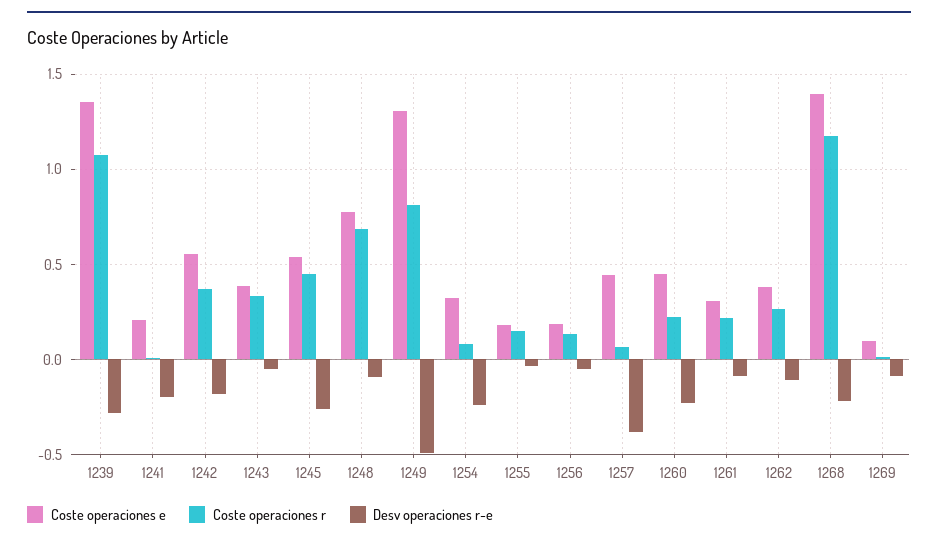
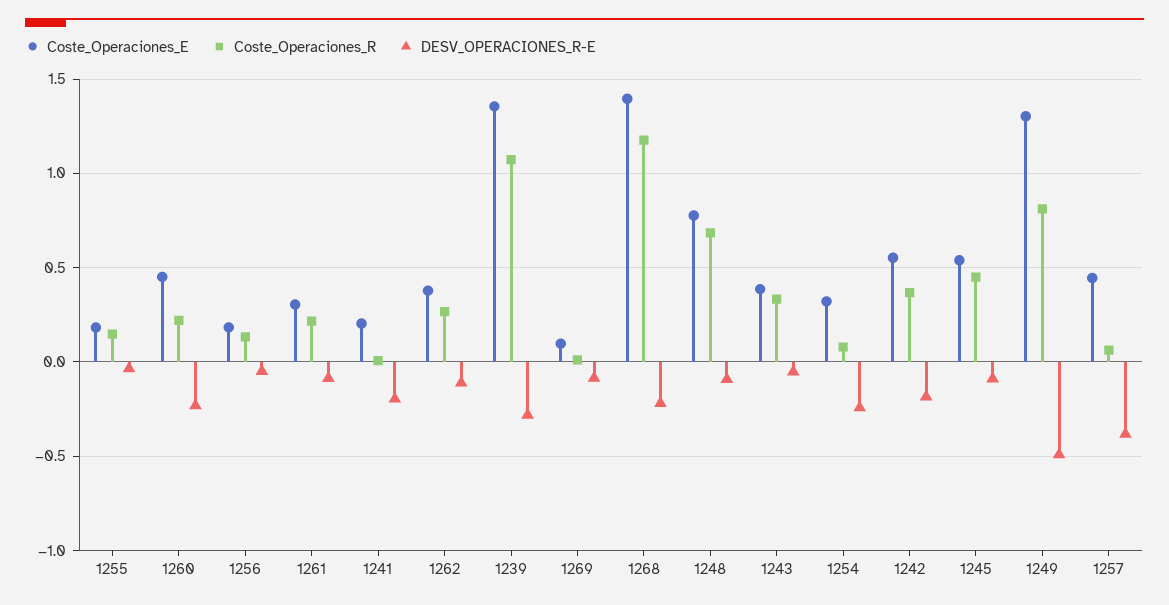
Desv operaciones r-e, 1245: -0.25 -> -0.1

